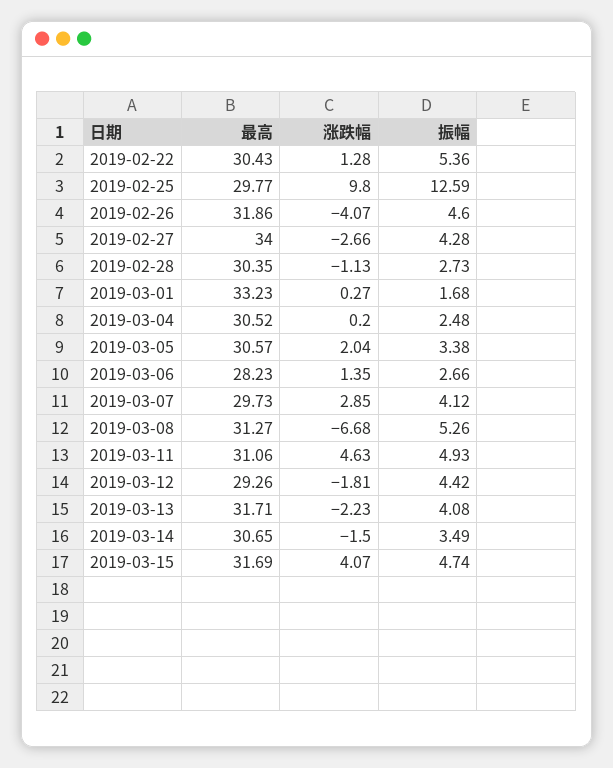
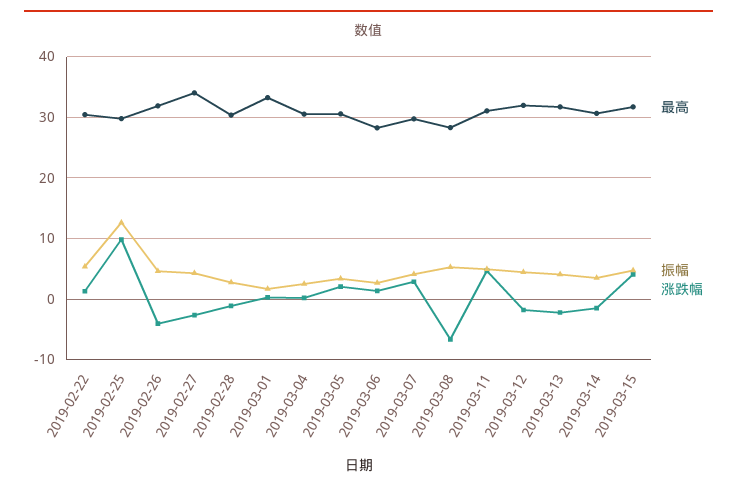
最高, 2019-03-08: 31.27 -> 28
最高, 2019-03-12: 29.26 -> 32

